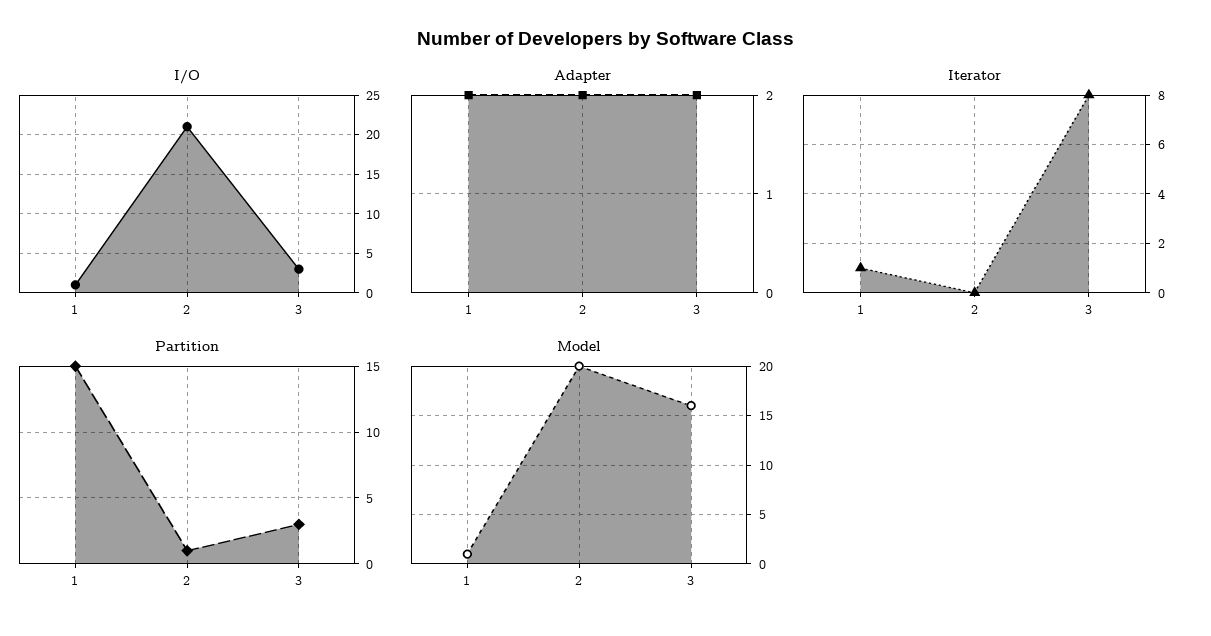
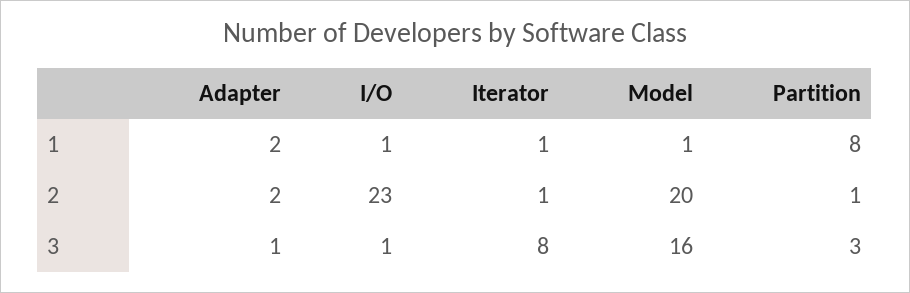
I/O, 2: 21 -> 23
I/O, 3: 3 -> 1
Adapter, 3: 2 -> 1
Iterator, 2: 0 -> 1
Partition, 1: 15 -> 8

